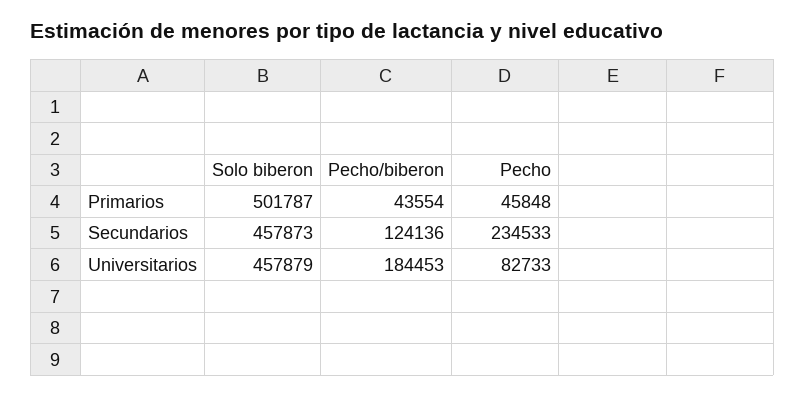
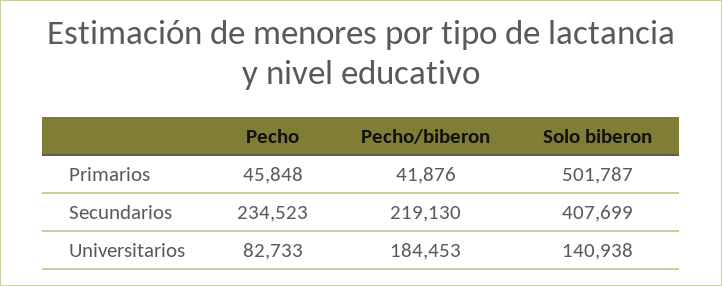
Pecho/biberon, Primarios: 43554 -> 41876
Solo biberon, Secundarios: 457873 -> 407699
Pecho/biberon, Secundarios: 124136 -> 219130
Pecho, Secundarios: 234533 -> 234523
Solo biberon, Universitarios: 457879 -> 140938

